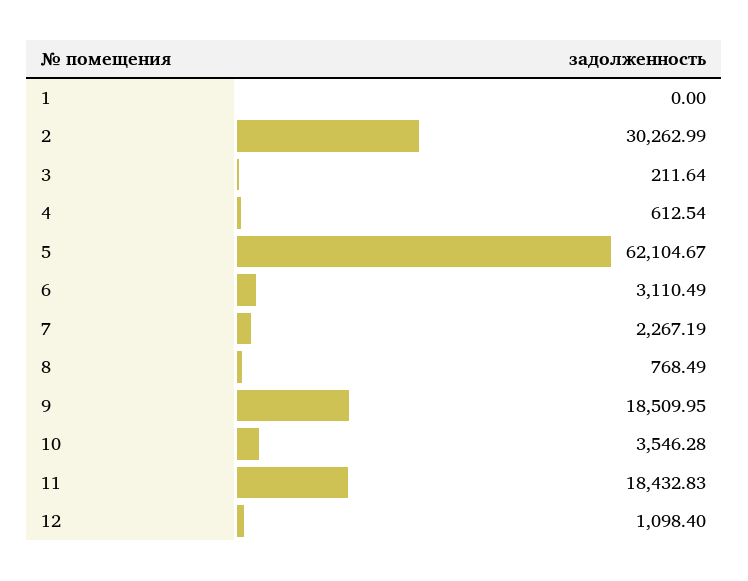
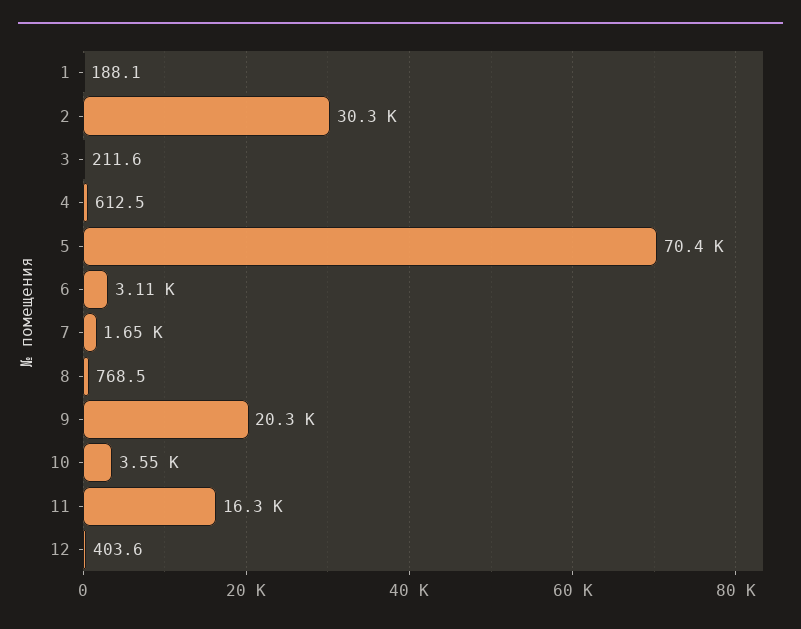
1: 0 -> 188.1
5: 62104.67 -> 70400
7: 2267.19 -> 1650
9: 18509.95 -> 20300
11: 18432.83 -> 16300
12: 1098.4 -> 403.6

